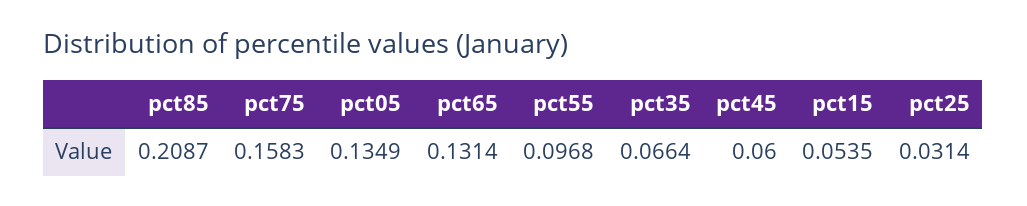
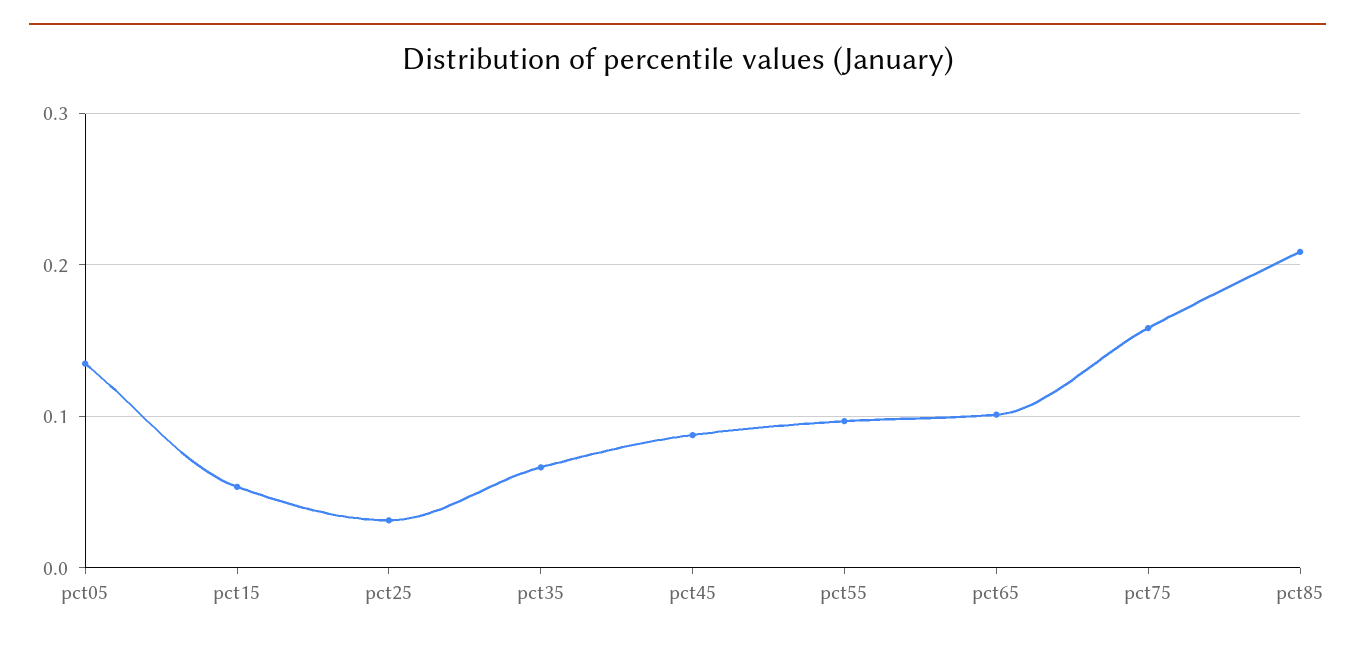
pct65: 0.1314 -> 0.1
pct45: 0.06 -> 0.09

